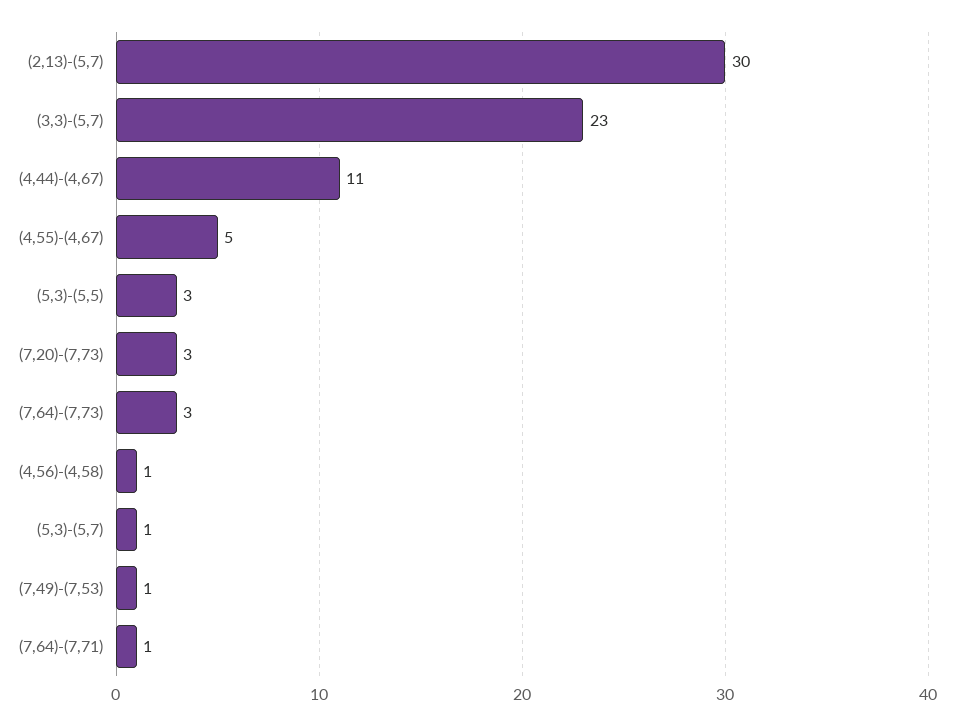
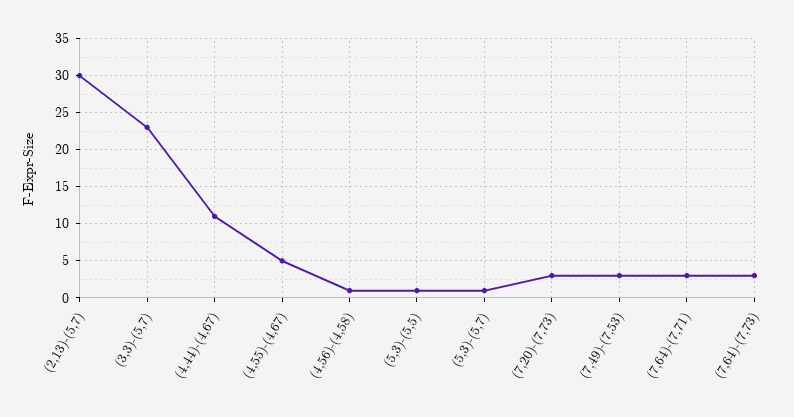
(5,3)-(5,5): 3 -> 1
(7,49)-(7,53): 1 -> 3
(7,64)-(7,71): 1 -> 3

